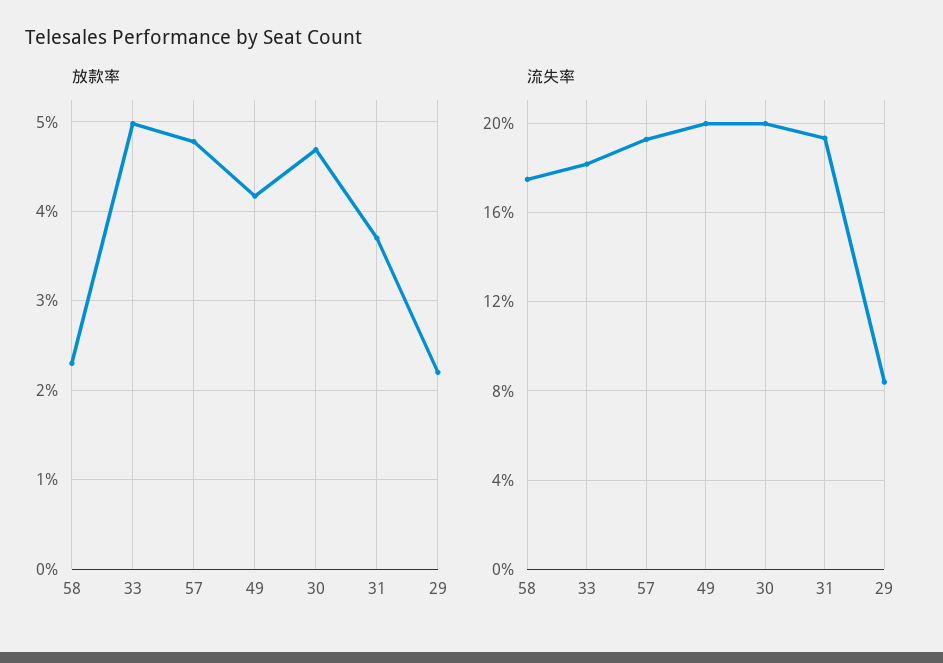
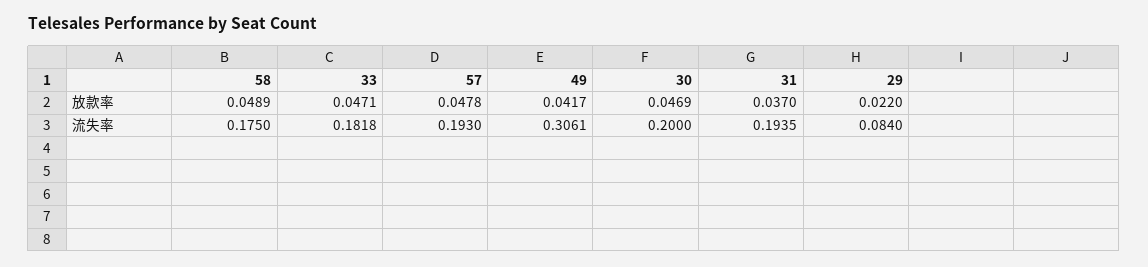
放款率, 58: 0.023 -> 0.0489
放款率, 33: 0.05 -> 0.0471
流失率, 49: 0.2 -> 0.3061

